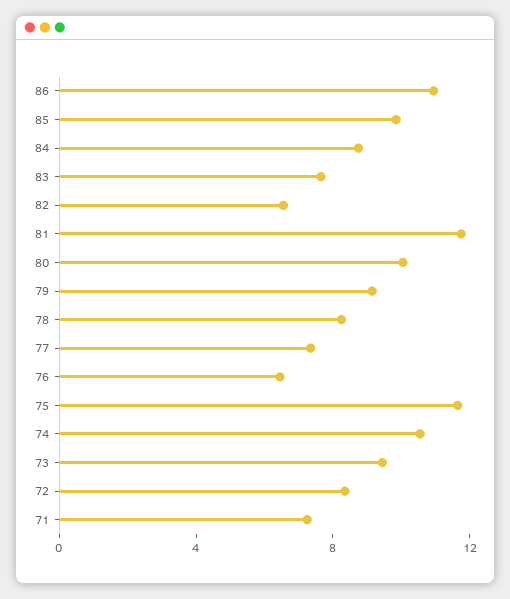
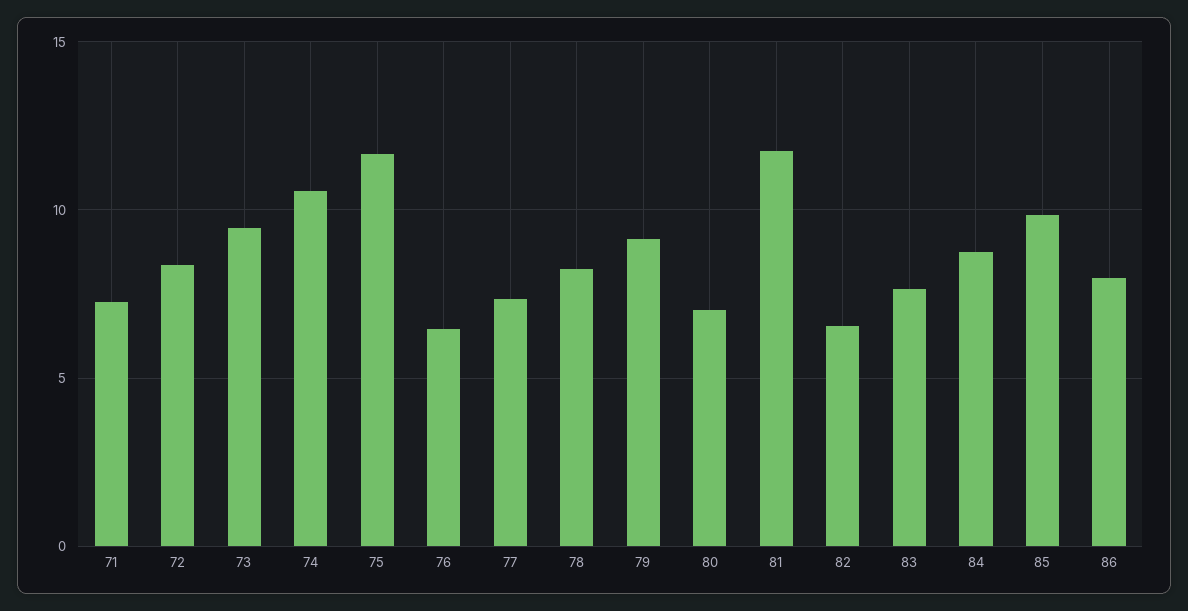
86: 11 -> 8
80: 10 -> 7

